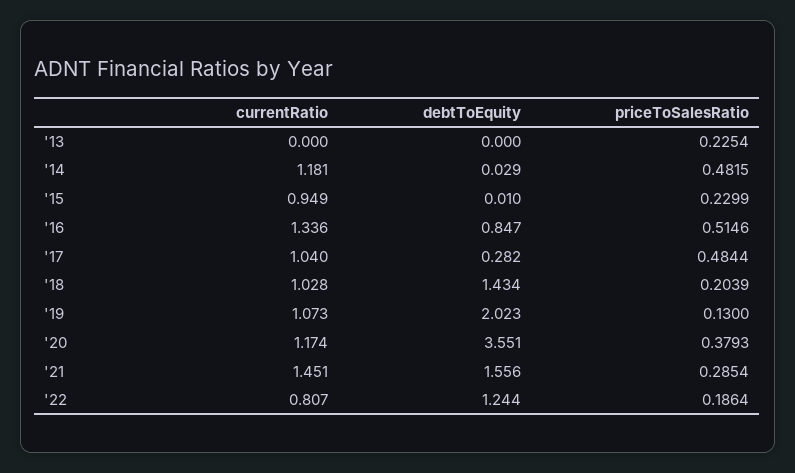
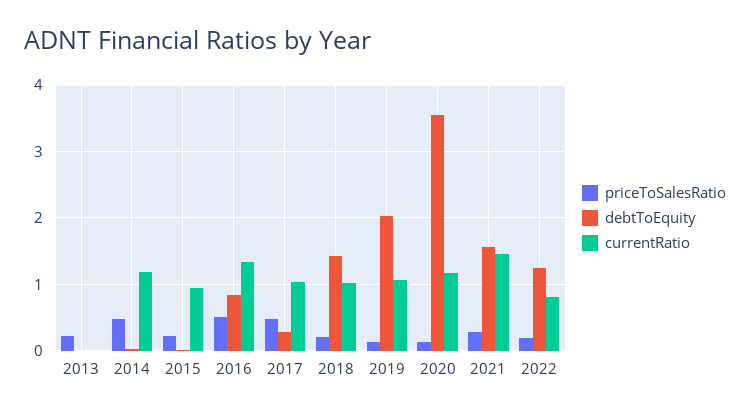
priceToSalesRatio, '20: 0.3793 -> 0.1

